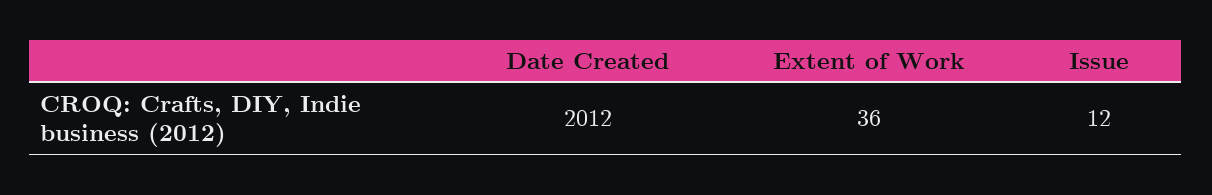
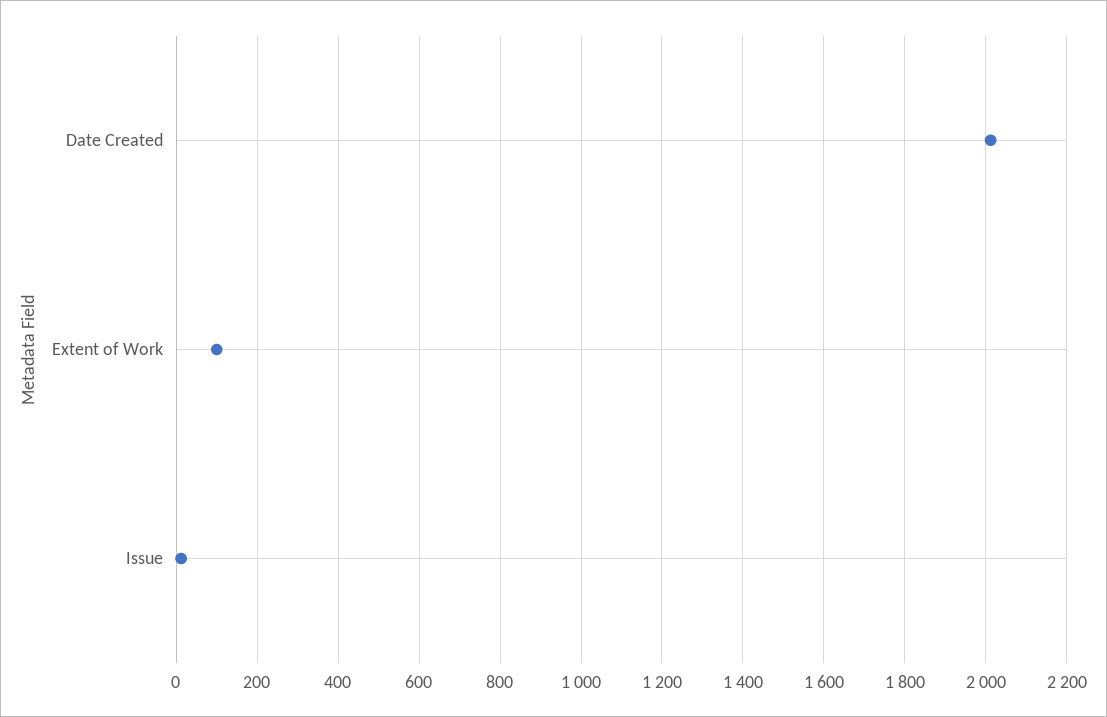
Extent of Work: 36 -> 100

